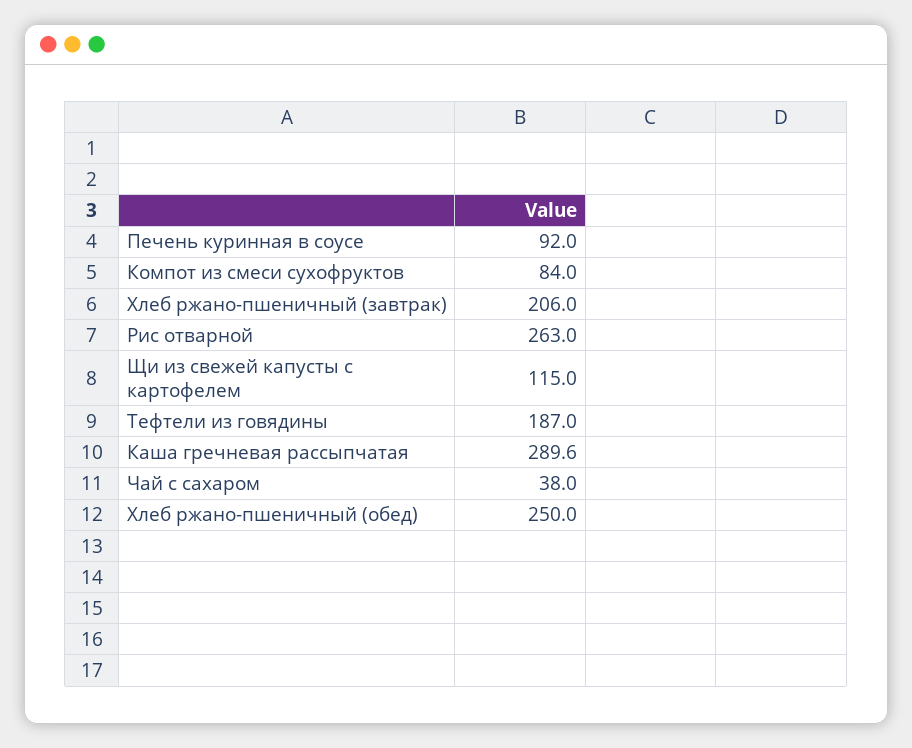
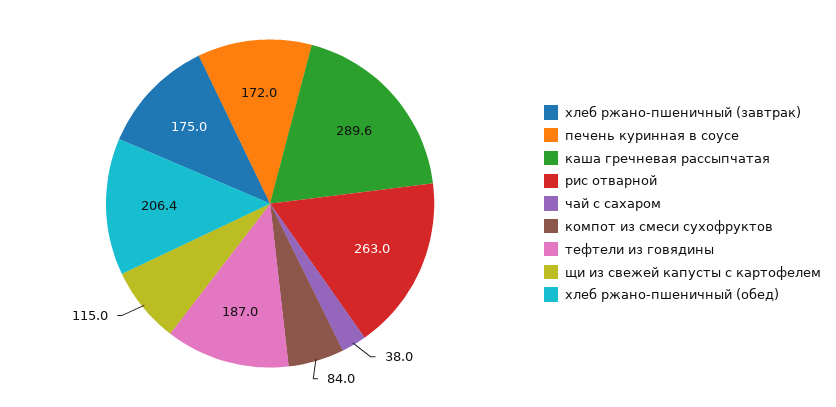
Печень куринная в соусе: 92 -> 172
Хлеб ржано-пшеничный (завтрак): 206 -> 175
Хлеб ржано-пшеничный (обед): 250 -> 206.4

